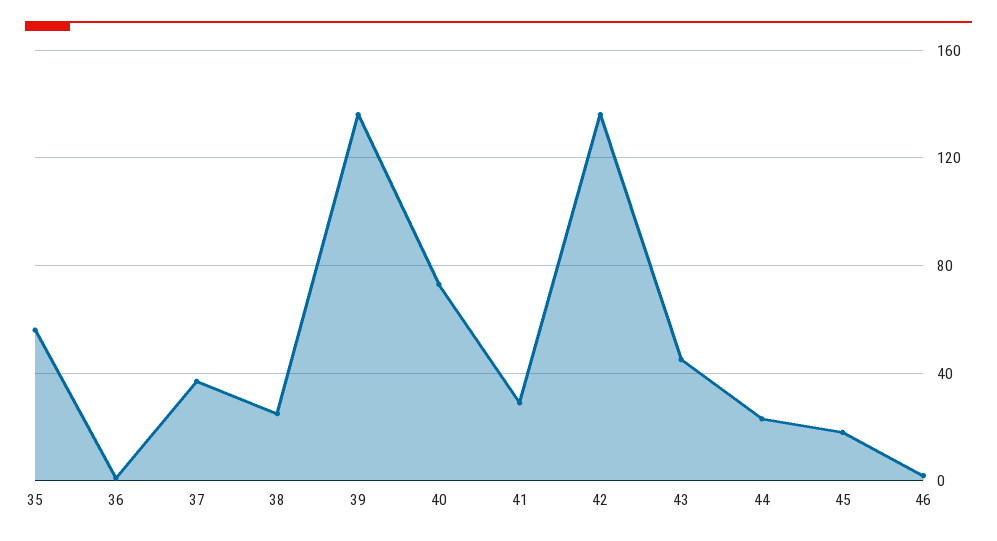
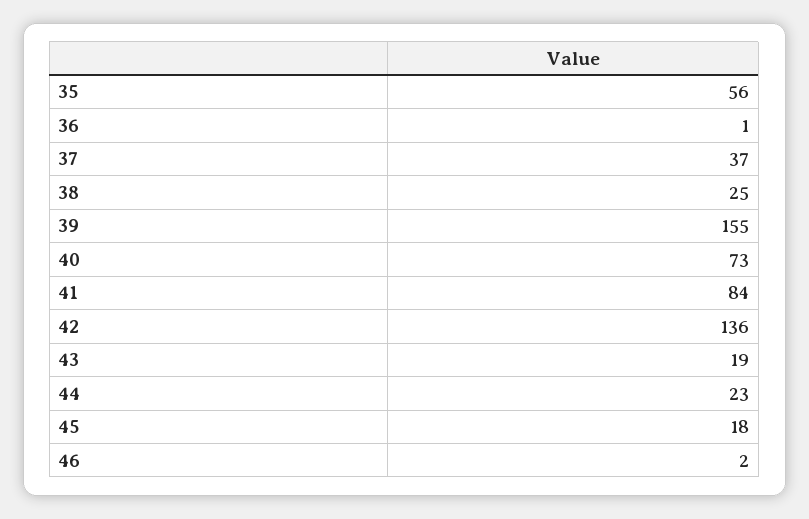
39: 135 -> 155
41: 30 -> 84
43: 45 -> 19

